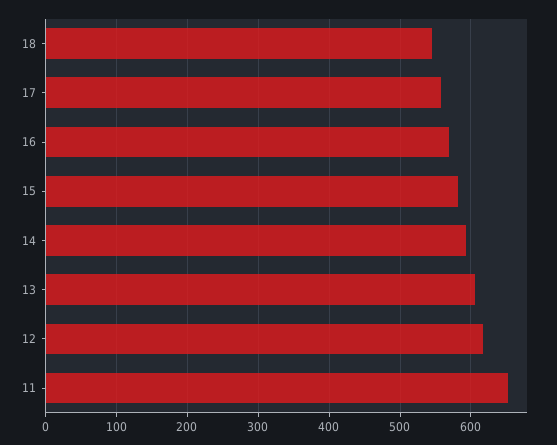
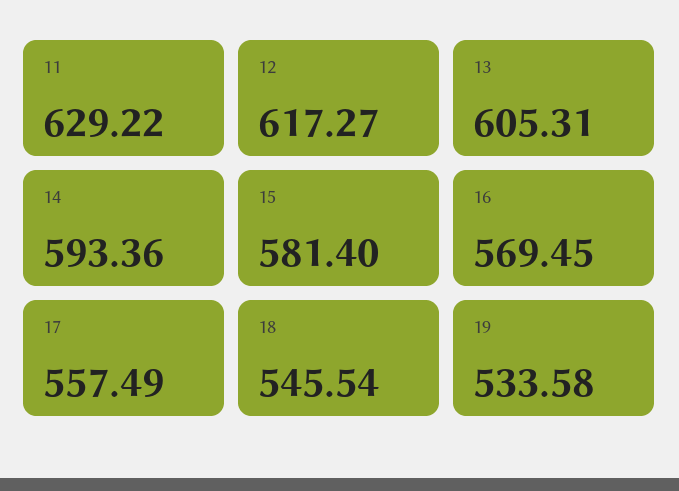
11: 650 -> 629.22
19: none -> 533.58

